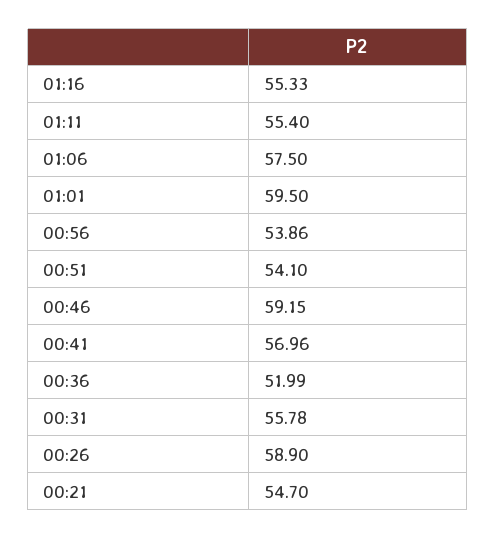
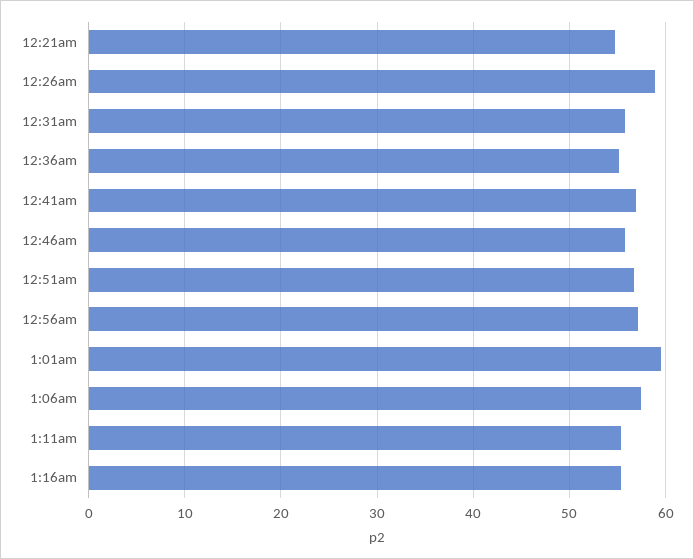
00:56: 53.86 -> 57
00:51: 54.1 -> 57
00:46: 59.15 -> 56
00:36: 51.99 -> 55

